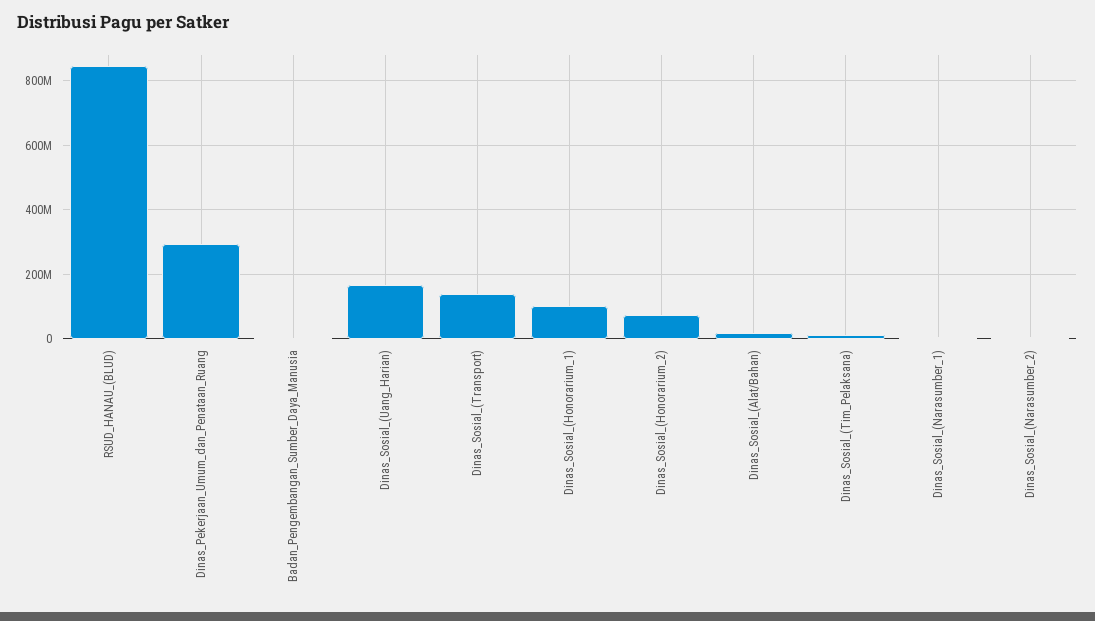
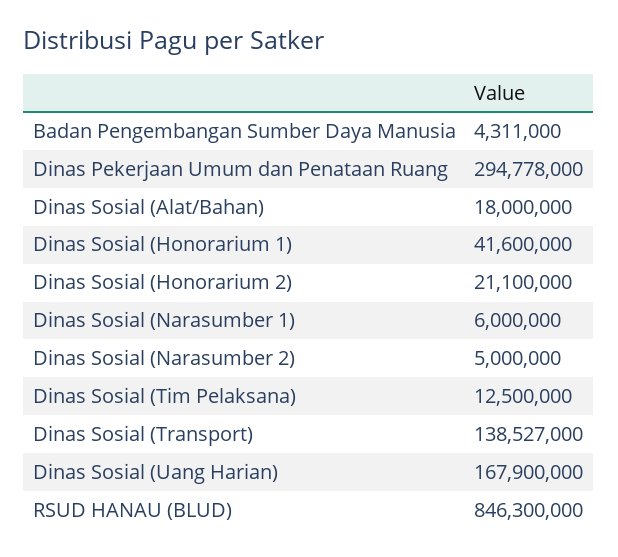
Dinas_Sosial_(Honorarium_1): 100000000 -> 41600000
Dinas_Sosial_(Honorarium_2): 80000000 -> 21100000

